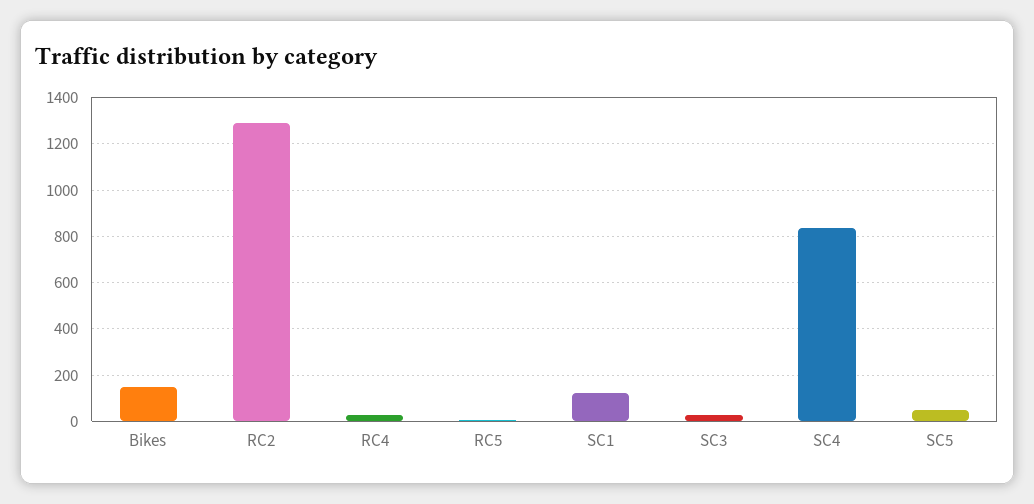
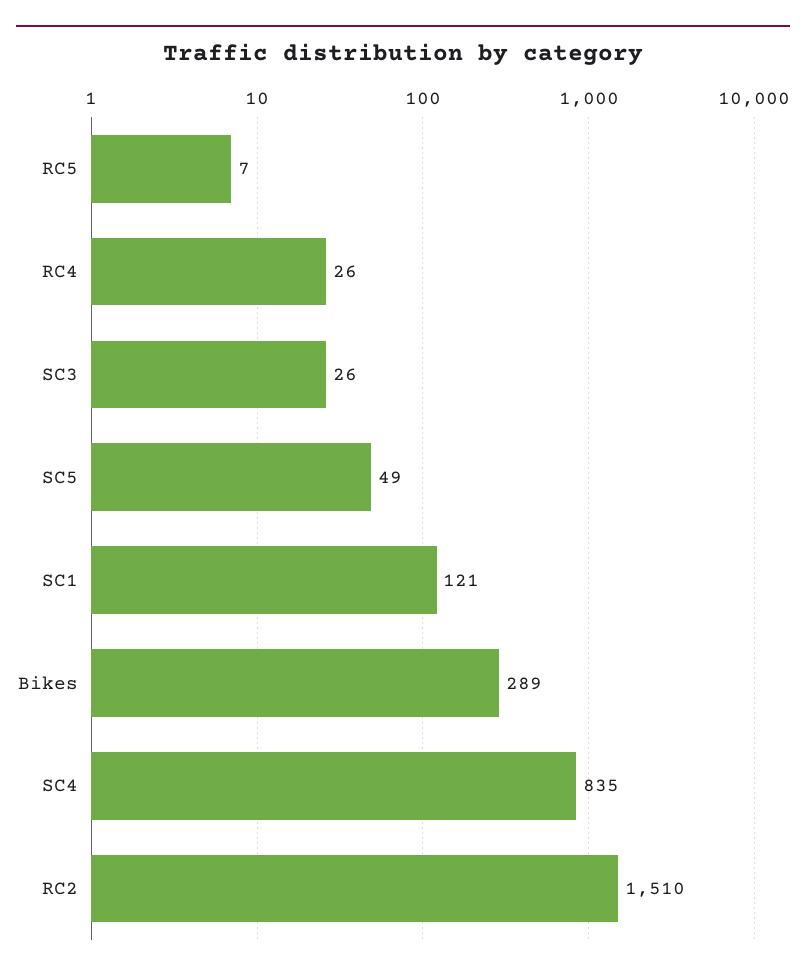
Bikes: 150 -> 289
RC2: 1300 -> 1510

